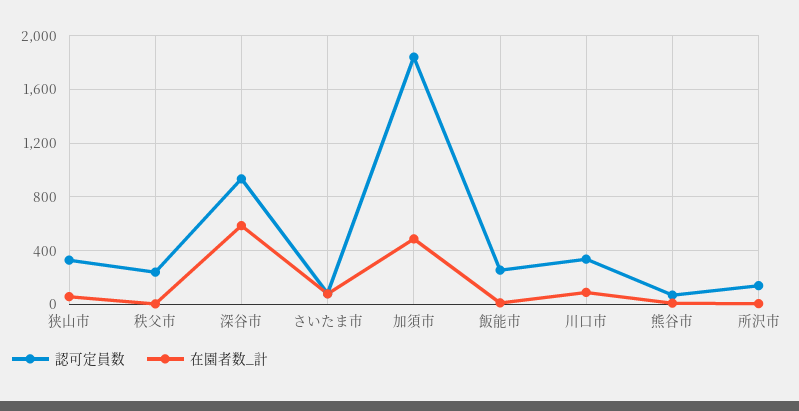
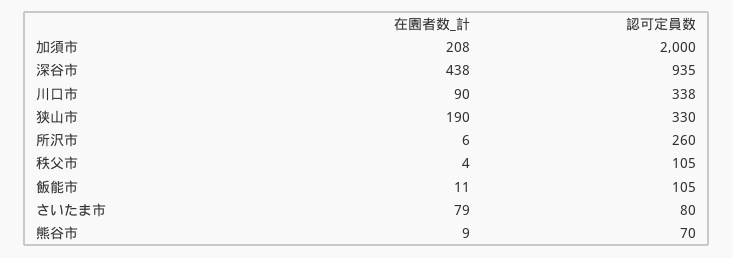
在園者数_計, 狭山市: 50 -> 190
認可定員数, 秩父市: 250 -> 105
在園者数_計, 深谷市: 600 -> 438
認可定員数, 加須市: 1850 -> 2000
在園者数_計, 加須市: 500 -> 208
認可定員数, 飯能市: 250 -> 105
認可定員数, 所沢市: 150 -> 260

